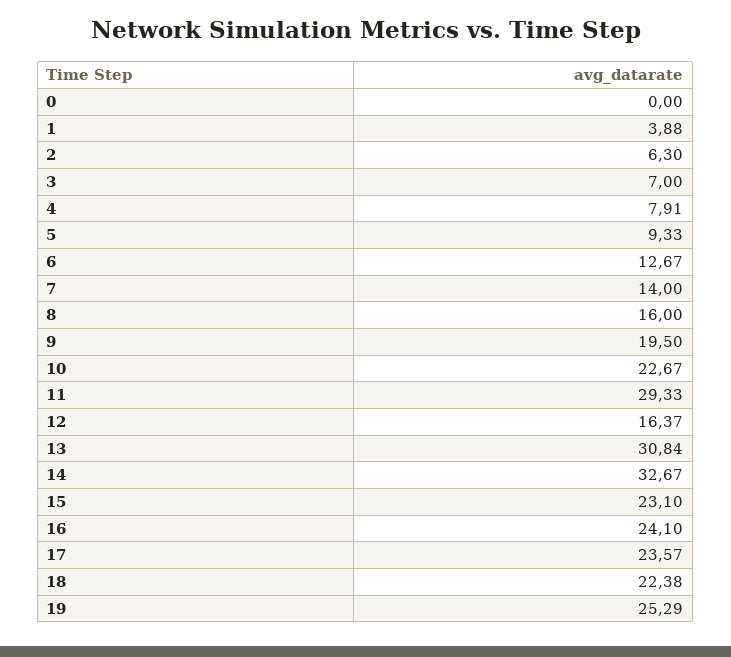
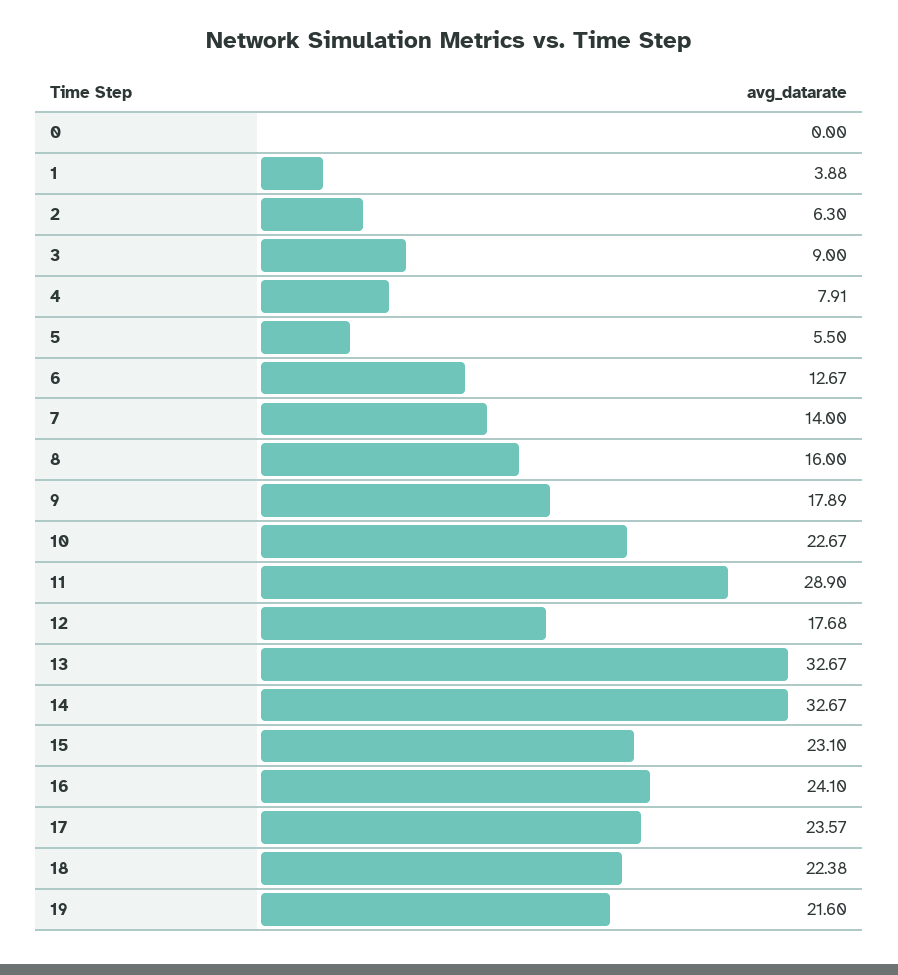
3: 7 -> 9
5: 9.33 -> 5.5
9: 19.5 -> 17.89
11: 29.33 -> 28.9
12: 16.37 -> 17.68
13: 30.84 -> 32.67
19: 25.29 -> 21.6

